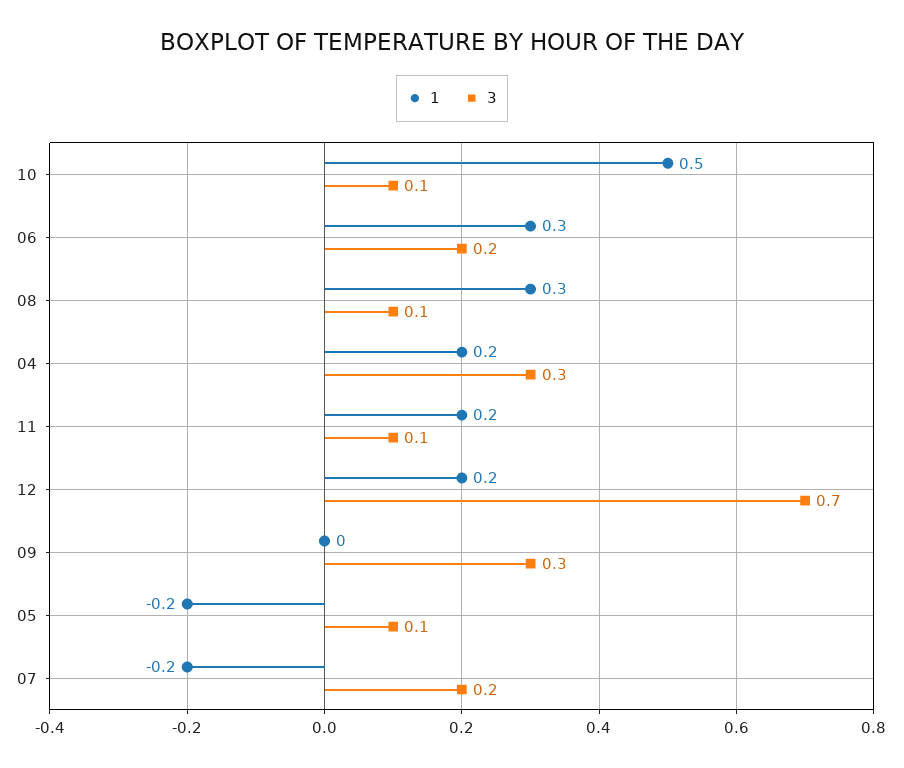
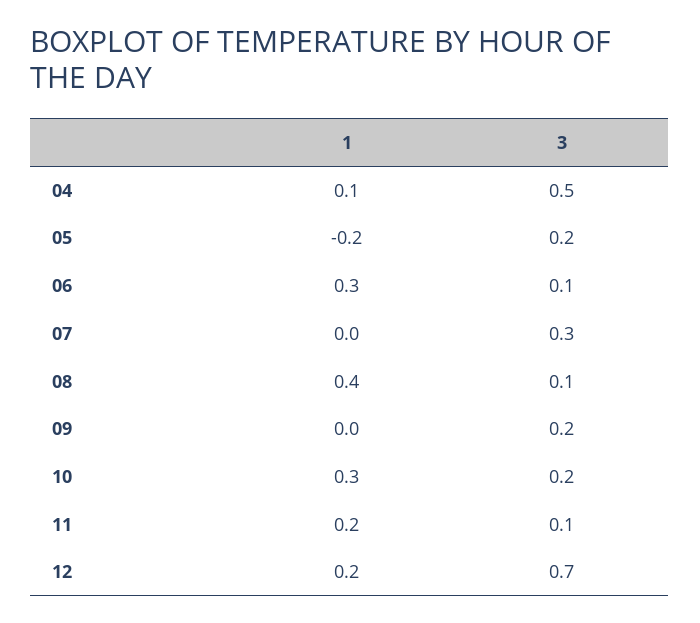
1, 10: 0.5 -> 0.3
3, 10: 0.1 -> 0.2
3, 06: 0.2 -> 0.1
1, 08: 0.3 -> 0.4
1, 04: 0.2 -> 0.1
3, 04: 0.3 -> 0.5
3, 09: 0.3 -> 0.2
3, 05: 0.1 -> 0.2
1, 07: -0.2 -> 0
3, 07: 0.2 -> 0.3

